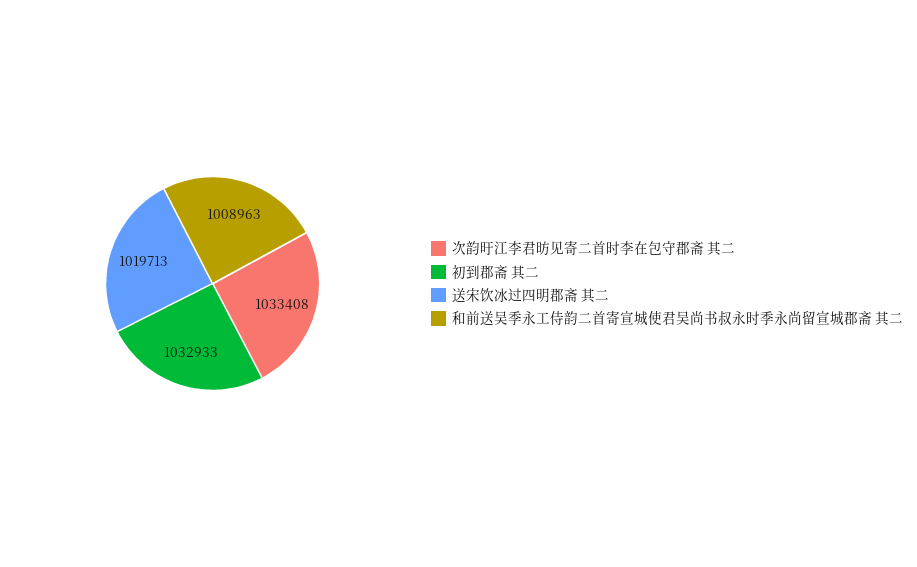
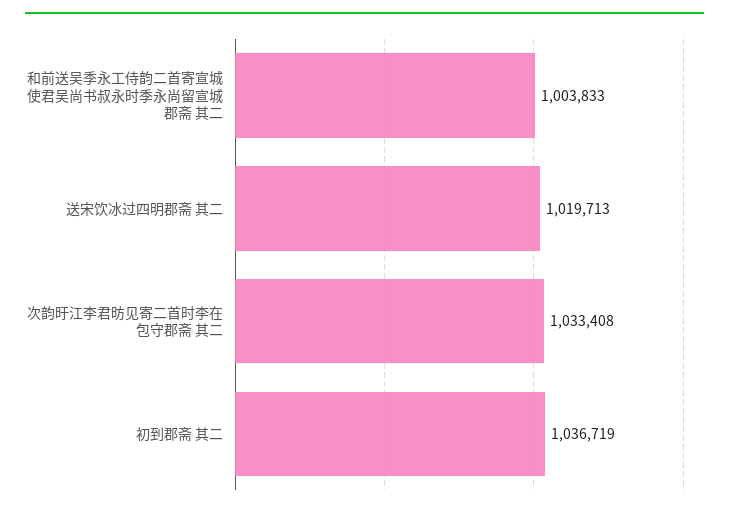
初到郡斋 其二: 1032933 -> 1036719
和前送吴季永工侍韵二首寄宣城使君吴尚书叔永时季永尚留宣城郡斋 其二: 1008963 -> 1003833

